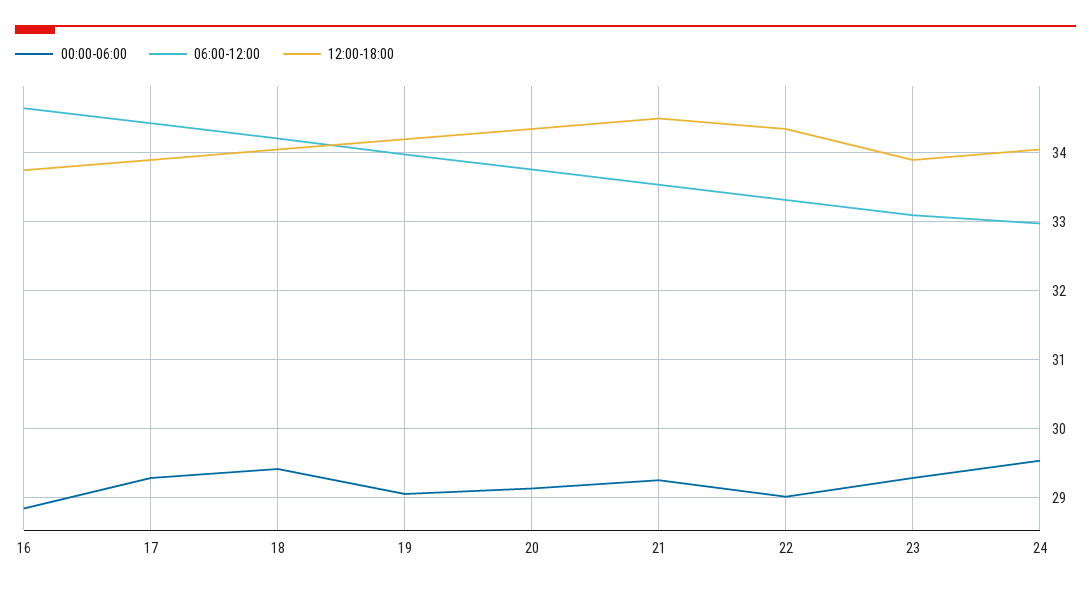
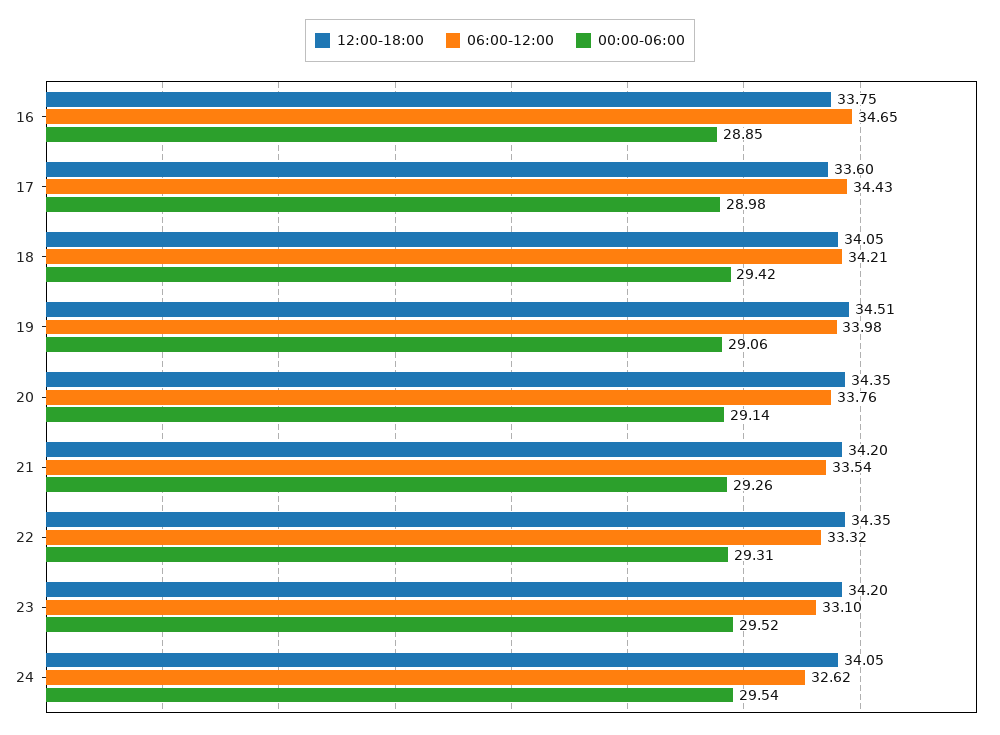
00:00-06:00, 17: 29.3 -> 28.98
12:00-18:00, 17: 33.9 -> 33.6
12:00-18:00, 19: 34.2 -> 34.51
12:00-18:00, 21: 34.5 -> 34.2
00:00-06:00, 22: 29 -> 29.31
00:00-06:00, 23: 29.3 -> 29.52
12:00-18:00, 23: 33.9 -> 34.2
06:00-12:00, 24: 33 -> 32.62

